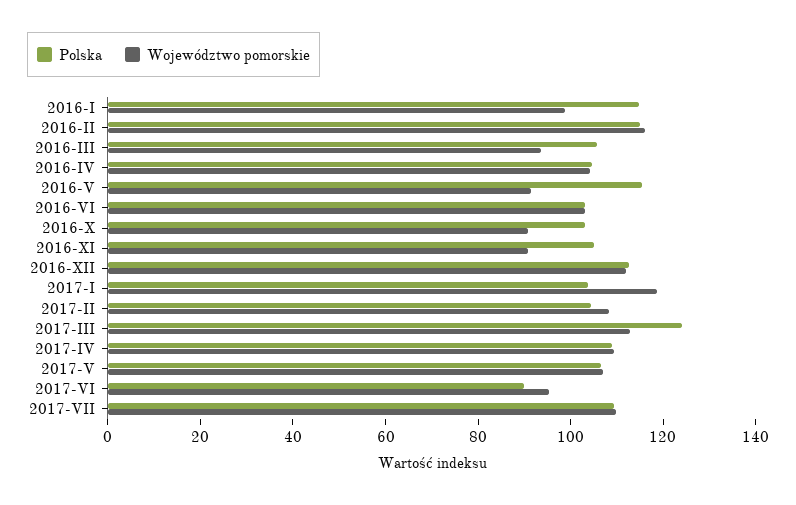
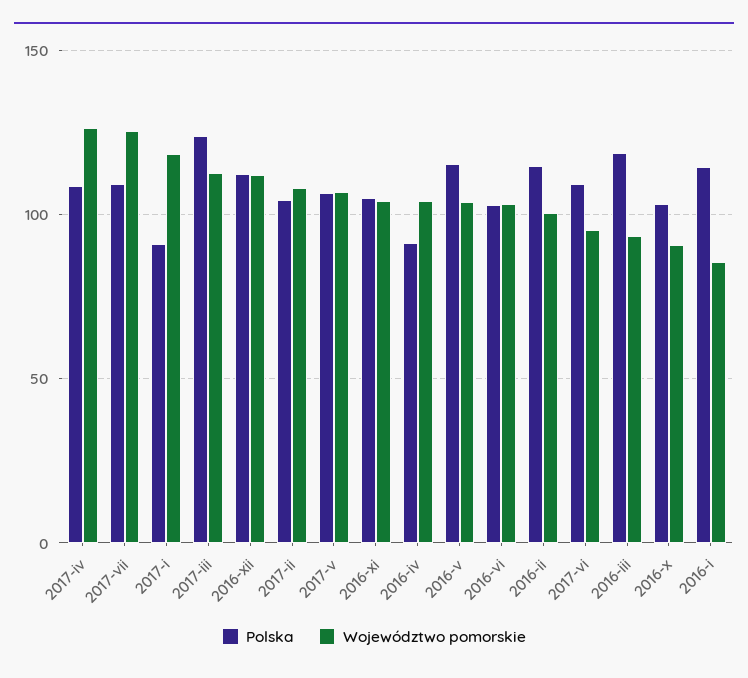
Województwo pomorskie, 2016-I: 100 -> 85
Województwo pomorskie, 2016-II: 115 -> 100
Polska, 2016-III: 105 -> 120
Polska, 2016-IV: 105 -> 90
Województwo pomorskie, 2016-V: 90 -> 105
Województwo pomorskie, 2016-XI: 90 -> 105
Polska, 2017-I: 105 -> 90
Województwo pomorskie, 2017-IV: 110 -> 125
Polska, 2017-VI: 90 -> 110
Województwo pomorskie, 2017-VII: 110 -> 125

